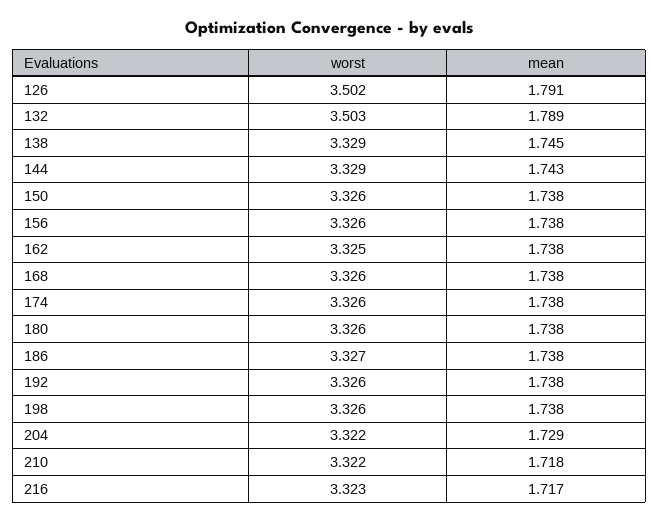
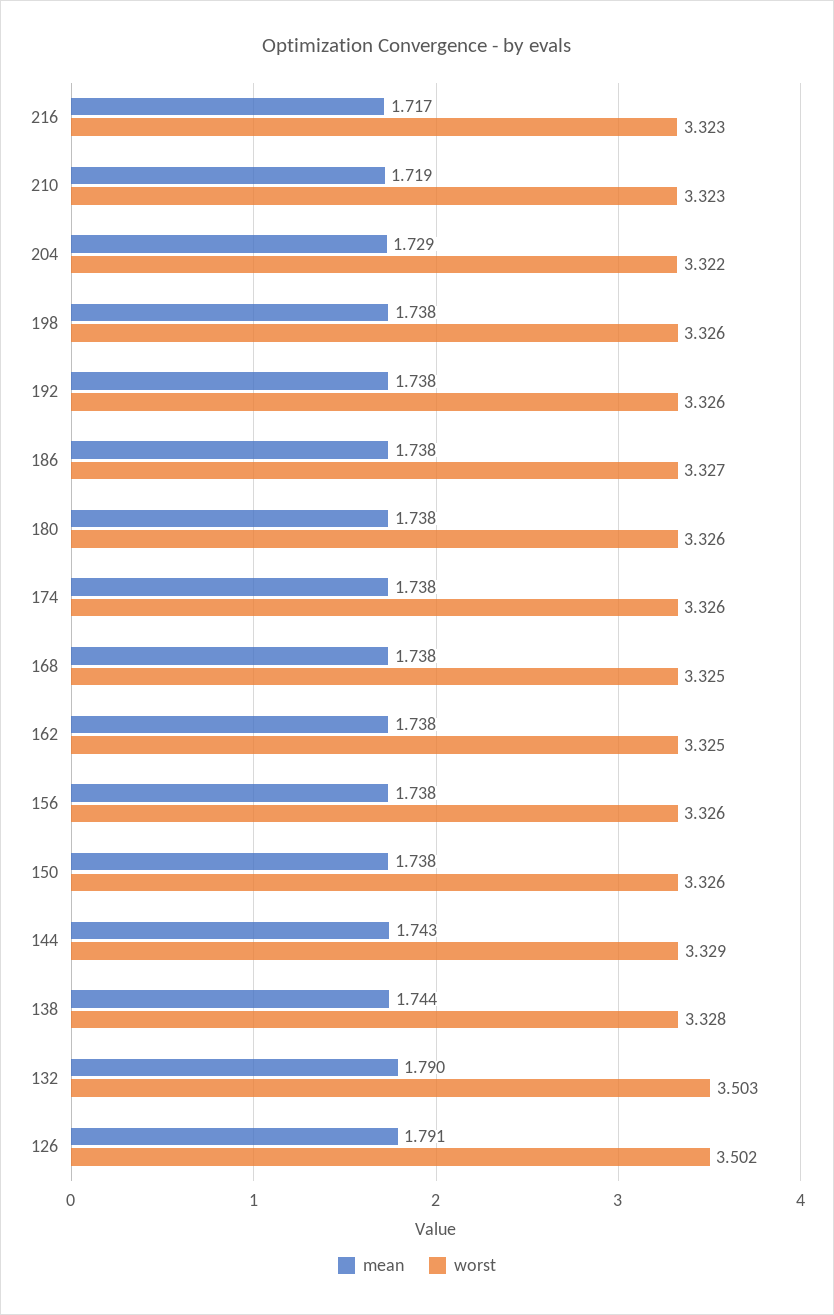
mean, 132: 1.789 -> 1.79
worst, 138: 3.329 -> 3.328
mean, 138: 1.745 -> 1.744
worst, 168: 3.326 -> 3.325
worst, 210: 3.322 -> 3.323
mean, 210: 1.718 -> 1.719

